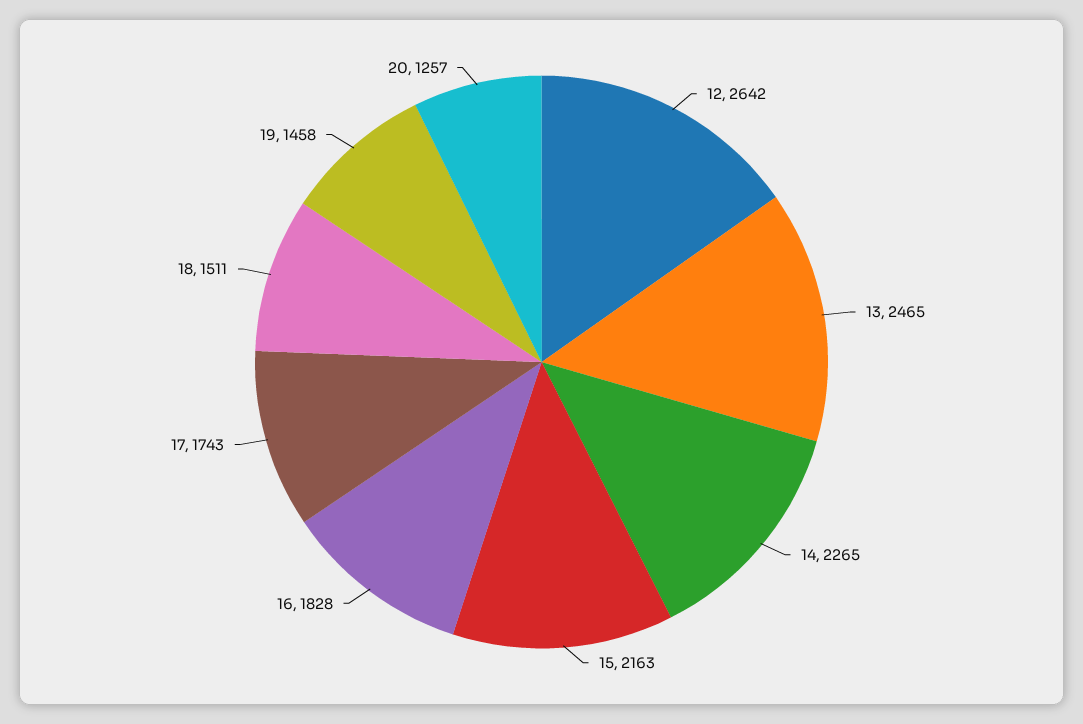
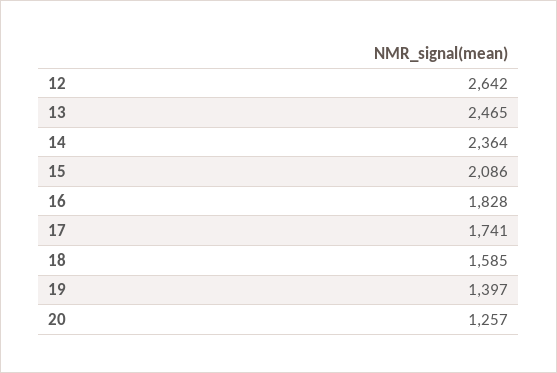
14: 2265 -> 2364
15: 2163 -> 2086
17: 1743 -> 1741
18: 1511 -> 1585
19: 1458 -> 1397

